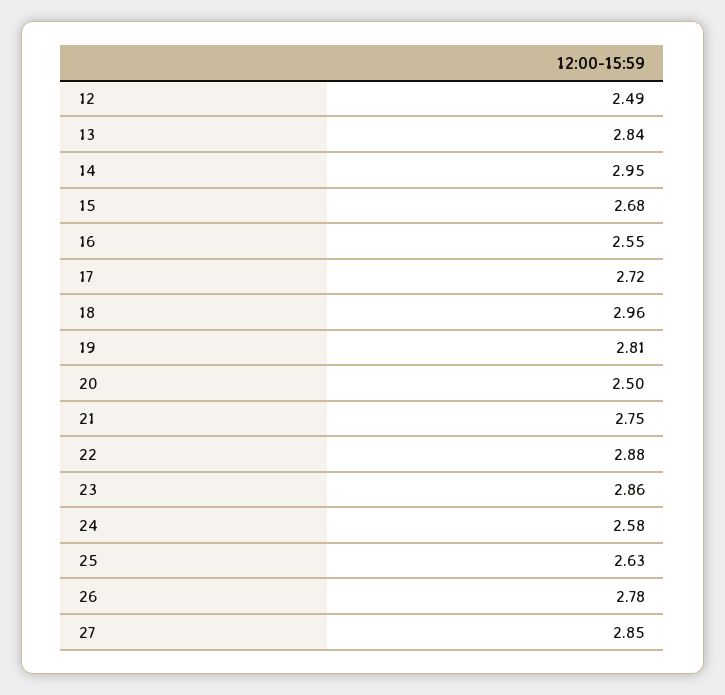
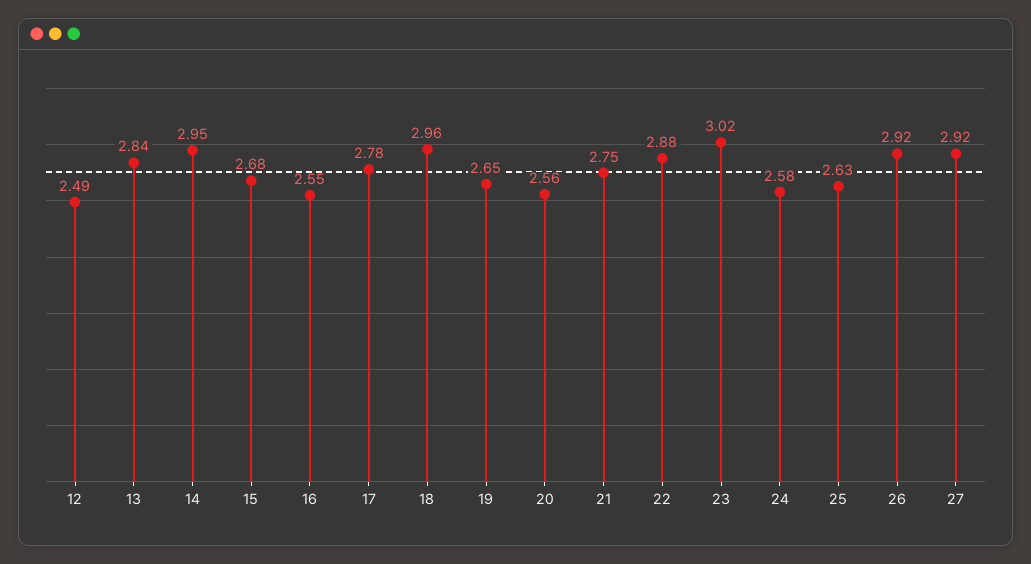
17: 2.72 -> 2.78
19: 2.81 -> 2.65
20: 2.5 -> 2.56
23: 2.86 -> 3.02
26: 2.78 -> 2.92
27: 2.85 -> 2.92

